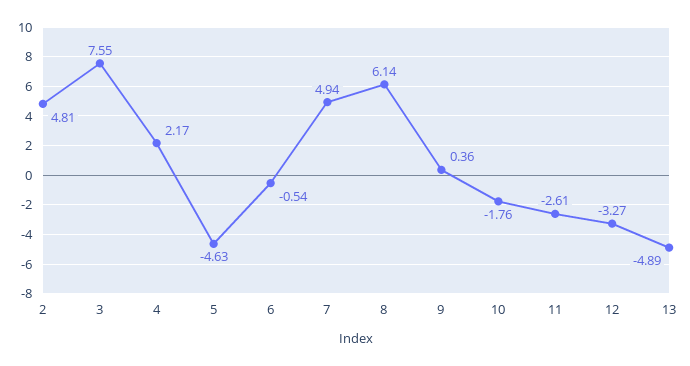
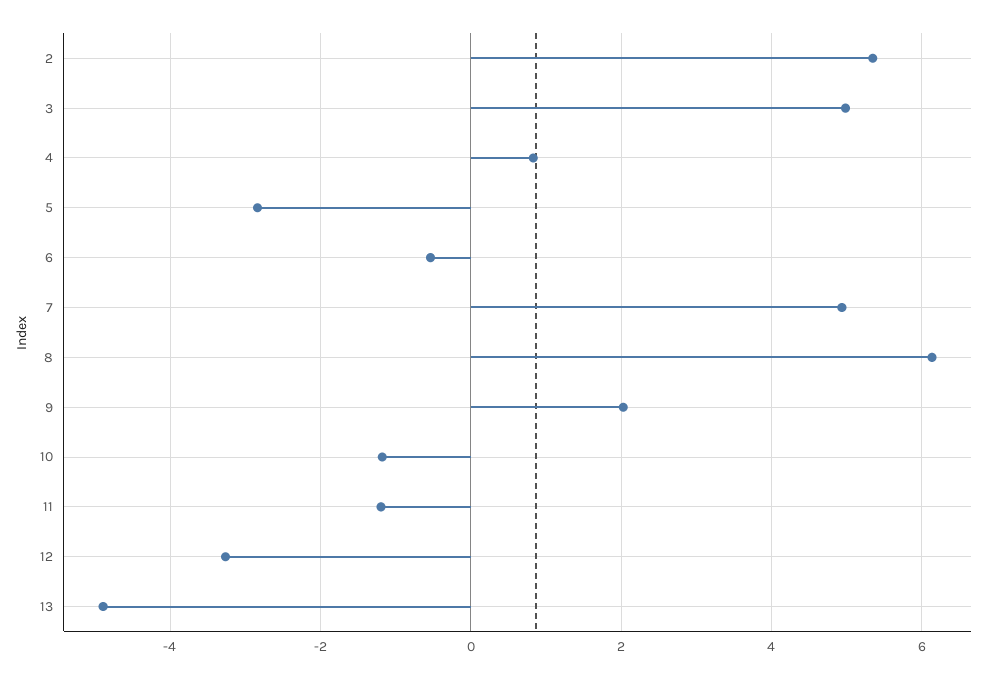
2: 4.81 -> 5.4
3: 7.55 -> 5
4: 2.17 -> 0.8
5: -4.63 -> -2.8
9: 0.36 -> 2
10: -1.76 -> -1.2
11: -2.61 -> -1.2

